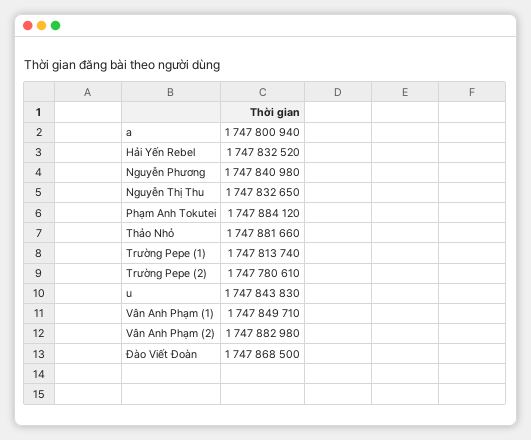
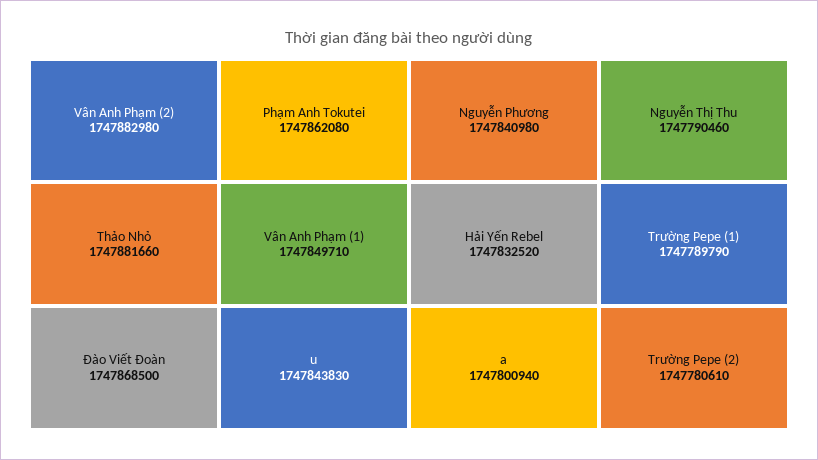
Nguyễn Thị Thu: 1747832650 -> 1747790460
Phạm Anh Tokutei: 1747884120 -> 1747862080
Trường Pepe (1): 1747813740 -> 1747789790

